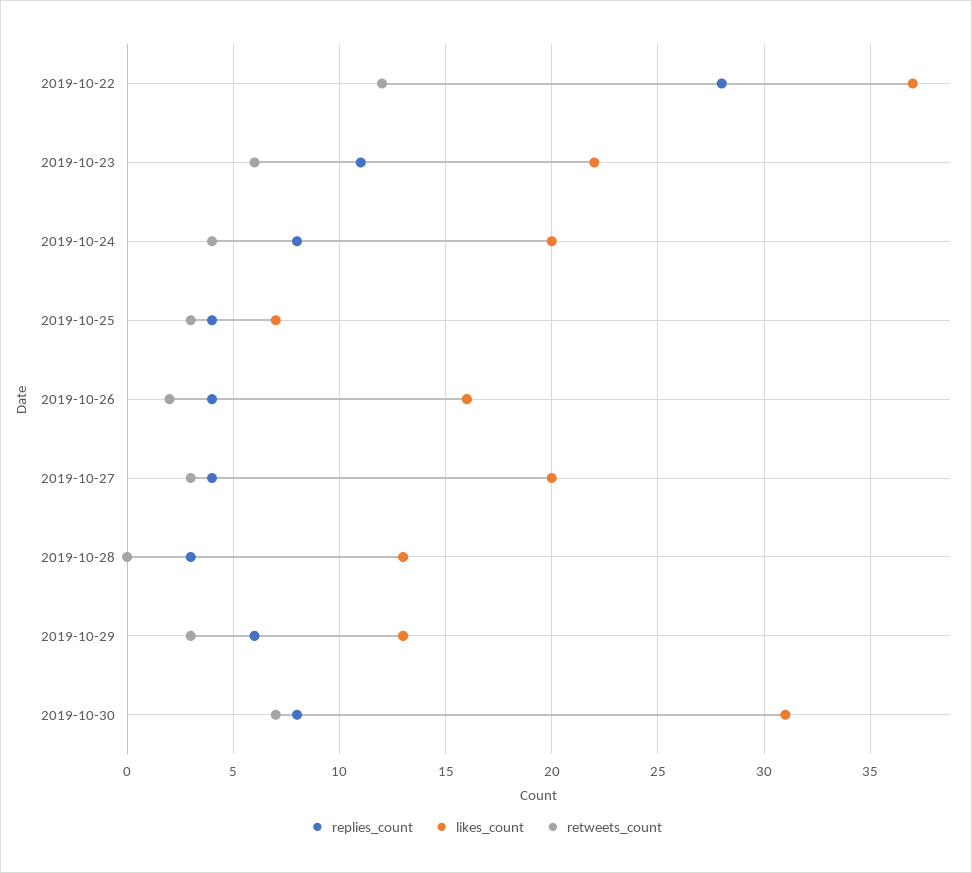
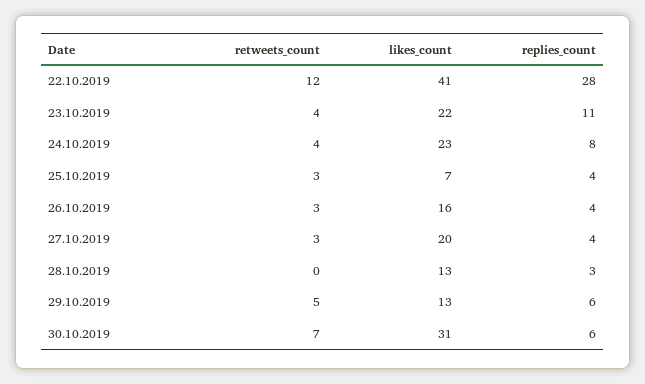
likes_count, 2019-10-22: 37 -> 41
retweets_count, 2019-10-23: 6 -> 4
likes_count, 2019-10-24: 20 -> 23
retweets_count, 2019-10-26: 2 -> 3
retweets_count, 2019-10-29: 3 -> 5
replies_count, 2019-10-30: 8 -> 6

